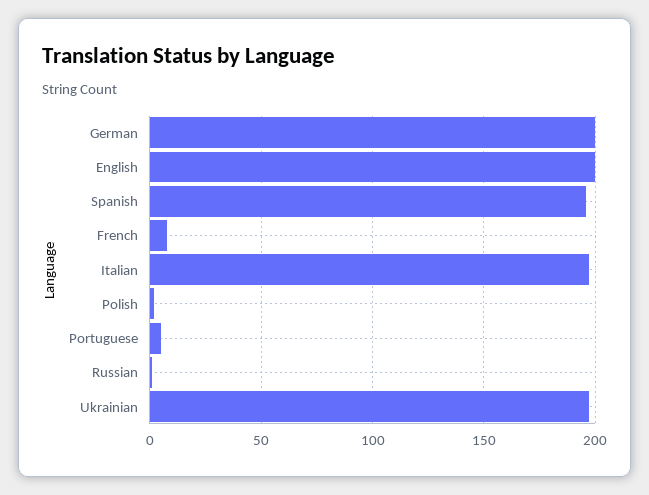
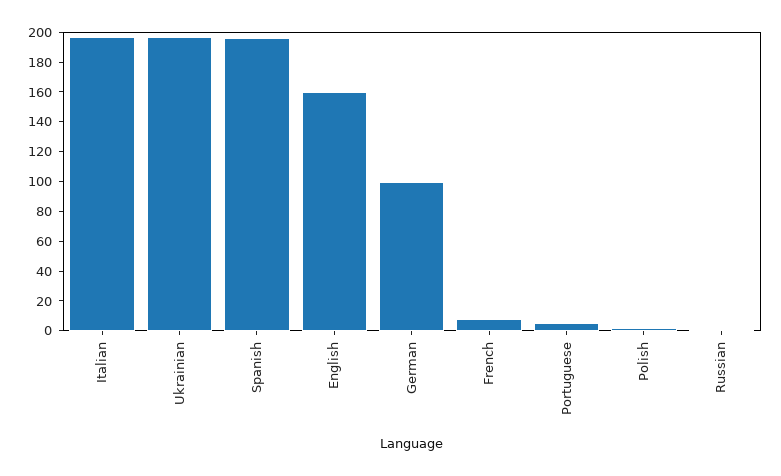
German: 200 -> 100
English: 200 -> 160

